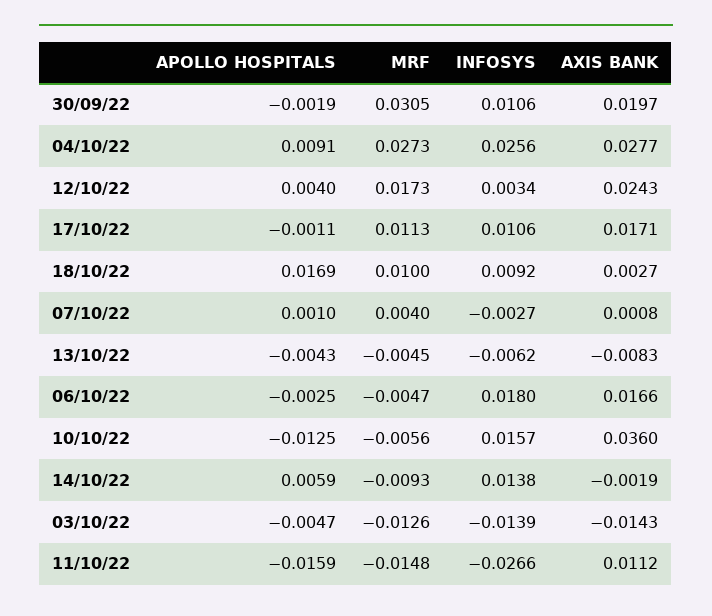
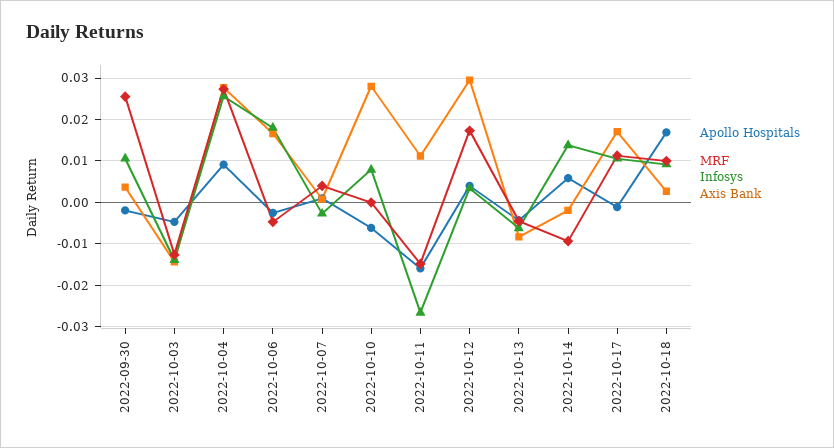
MRF, 30/09/22: 0.0305 -> 0.026
AXIS BANK, 30/09/22: 0.0197 -> 0.004
AXIS BANK, 12/10/22: 0.0243 -> 0.03
APOLLO HOSPITALS, 10/10/22: -0.0125 -> -0.006
MRF, 10/10/22: -0.0056 -> 0
INFOSYS, 10/10/22: 0.0157 -> 0.008
AXIS BANK, 10/10/22: 0.036 -> 0.028

